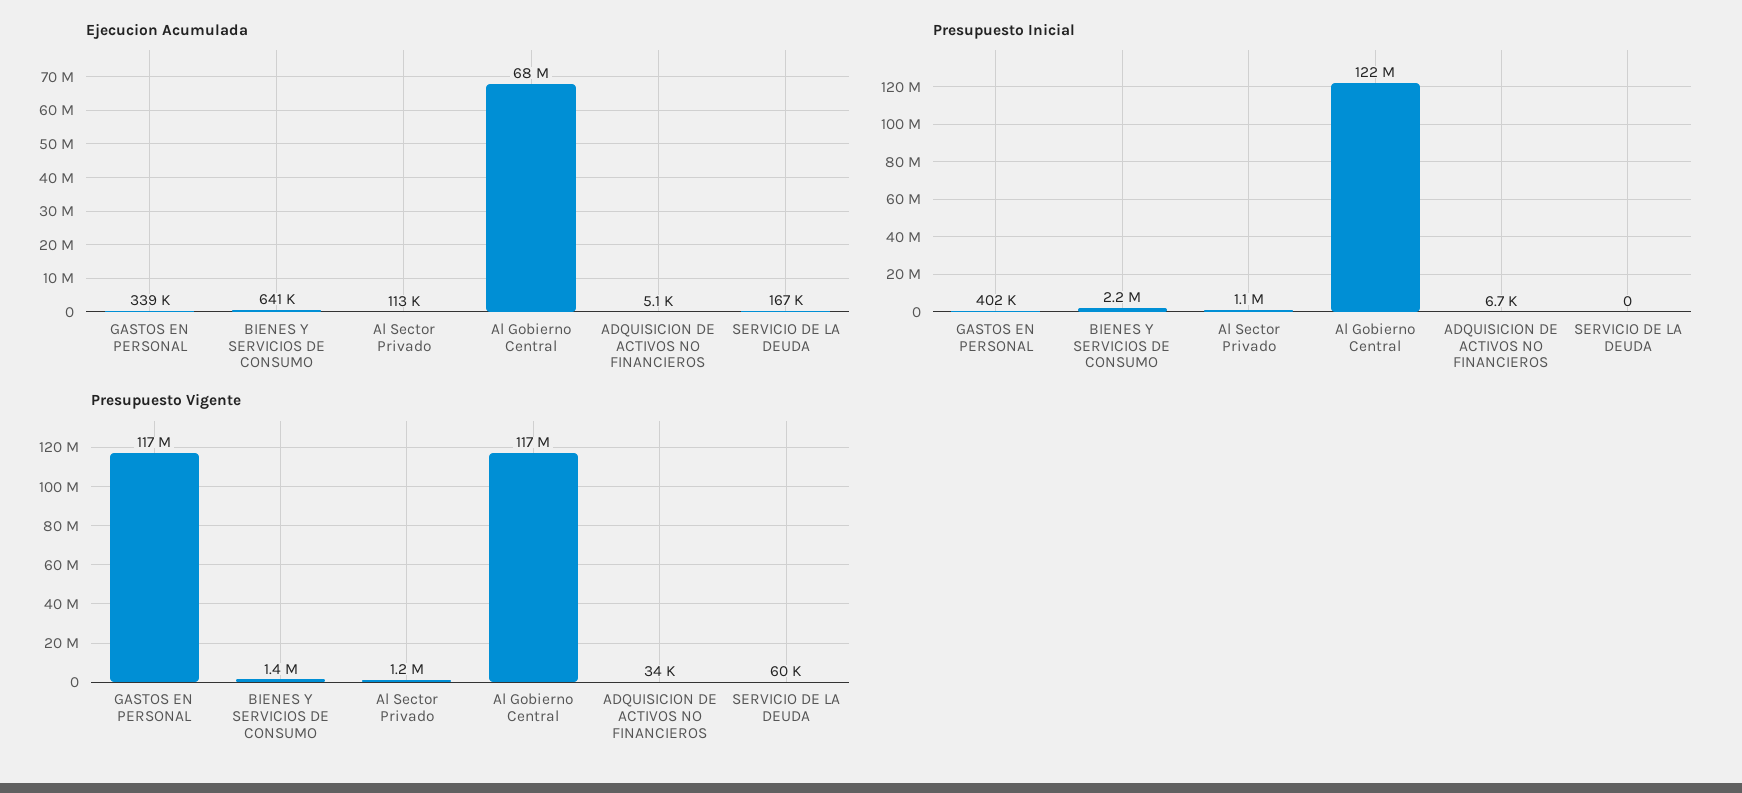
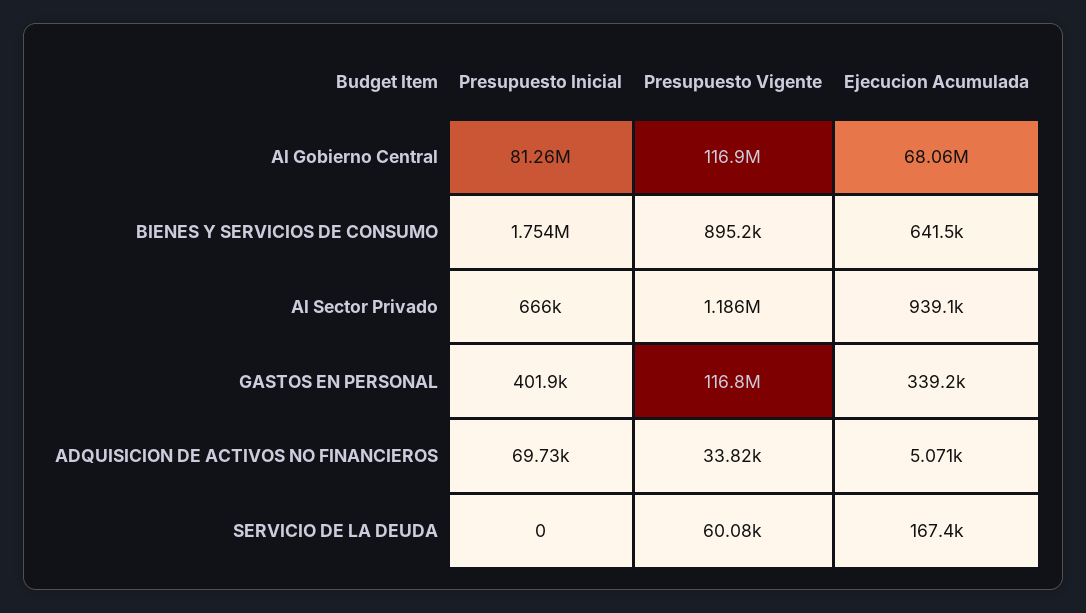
Ejecucion Acumulada, Al Sector Privado: 113000 -> 939100
Presupuesto Inicial, BIENES Y SERVICIOS DE CONSUMO: 2200000 -> 1754000
Presupuesto Inicial, Al Sector Privado: 1100000 -> 666000
Presupuesto Inicial, Al Gobierno Central: 122000000 -> 81260000
Presupuesto Inicial, ADQUISICION DE ACTIVOS NO FINANCIEROS: 6700 -> 69730
Presupuesto Vigente, BIENES Y SERVICIOS DE CONSUMO: 1400000 -> 895200

